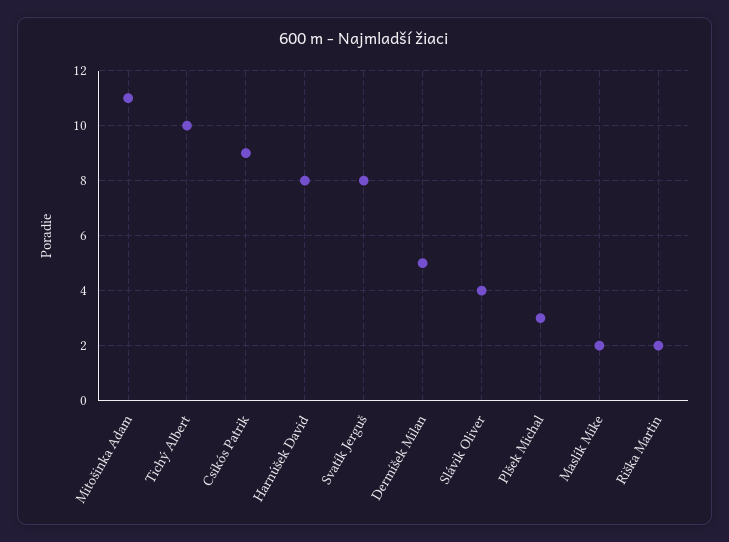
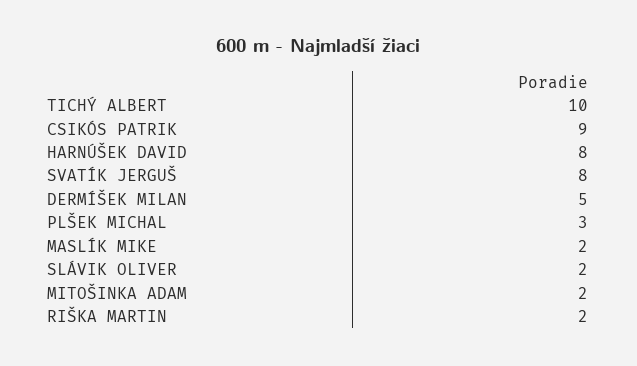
Mitošinka Adam: 11 -> 2
Slávik Oliver: 4 -> 2

